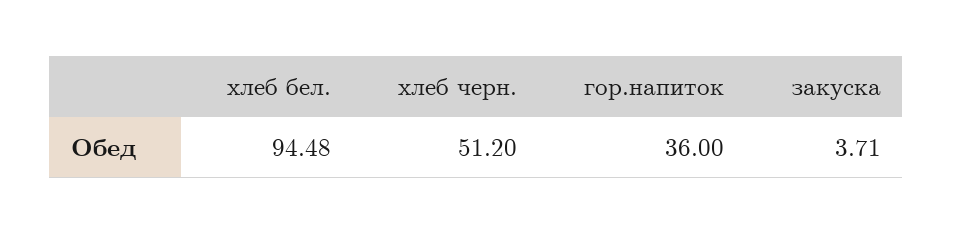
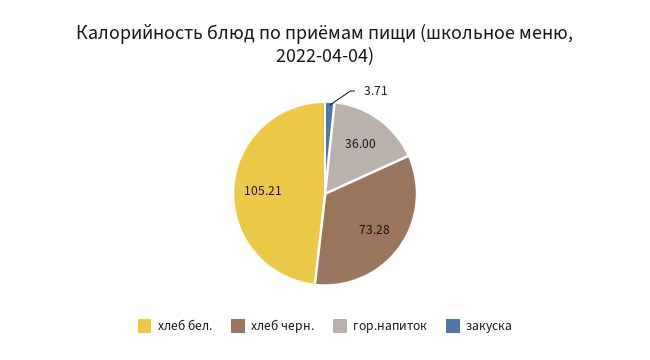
хлеб бел.: 94.48 -> 105.21
хлеб черн.: 51.2 -> 73.28

